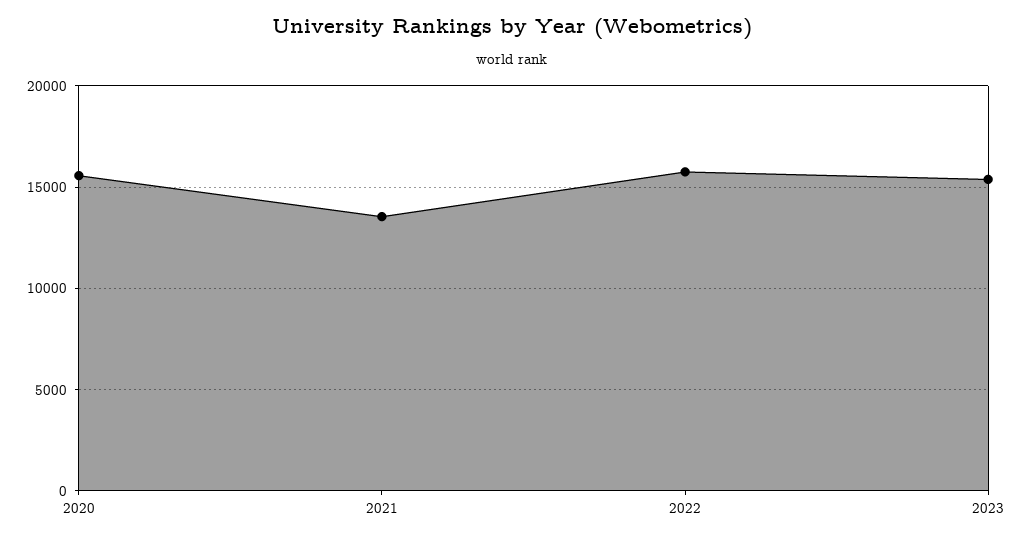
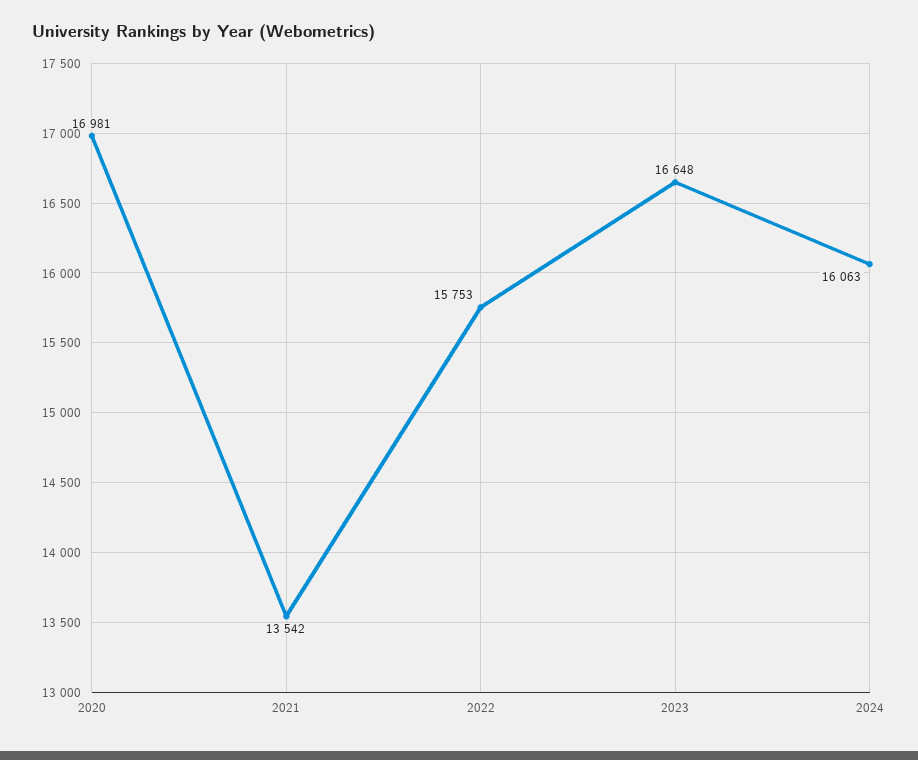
2020: 15500 -> 16981
2023: 15500 -> 16648
2024: none -> 16063

